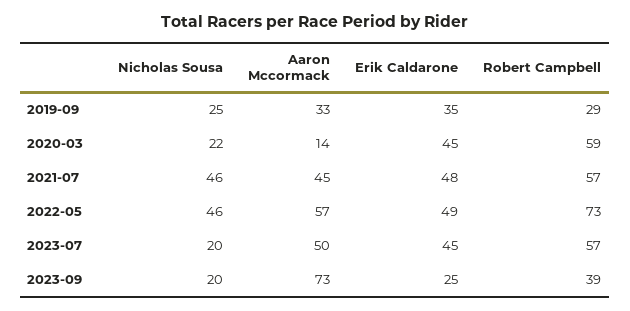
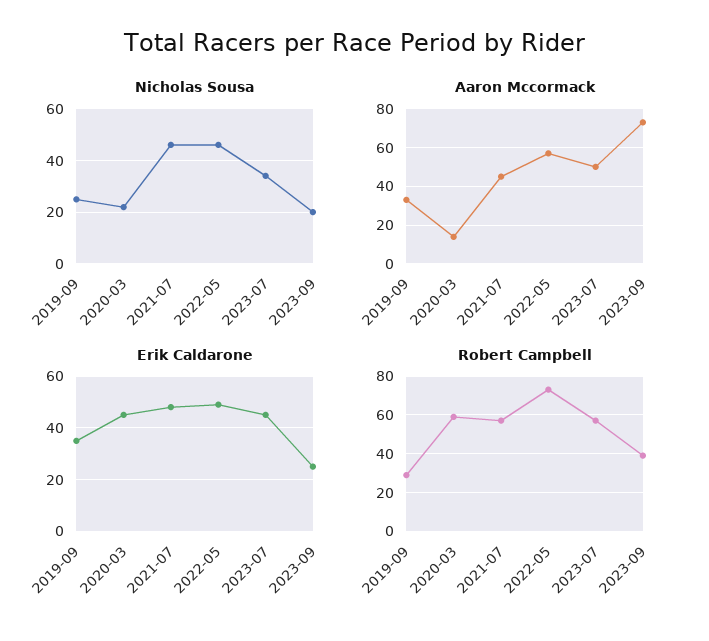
Nicholas Sousa, 2023-07: 20 -> 35

